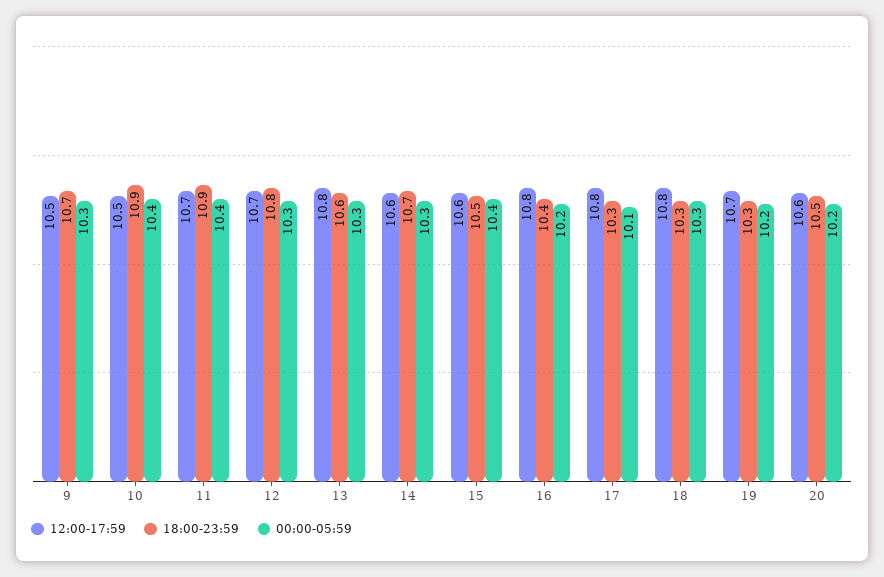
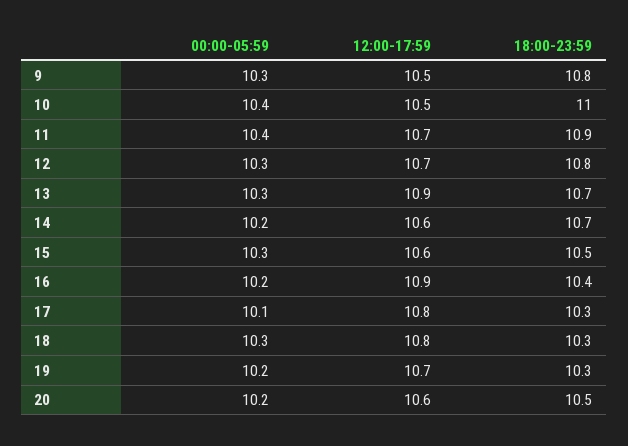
18:00-23:59, 9: 10.7 -> 10.8
18:00-23:59, 10: 10.9 -> 11
12:00-17:59, 13: 10.8 -> 10.9
18:00-23:59, 13: 10.6 -> 10.7
00:00-05:59, 14: 10.3 -> 10.2
00:00-05:59, 15: 10.4 -> 10.3
12:00-17:59, 16: 10.8 -> 10.9

